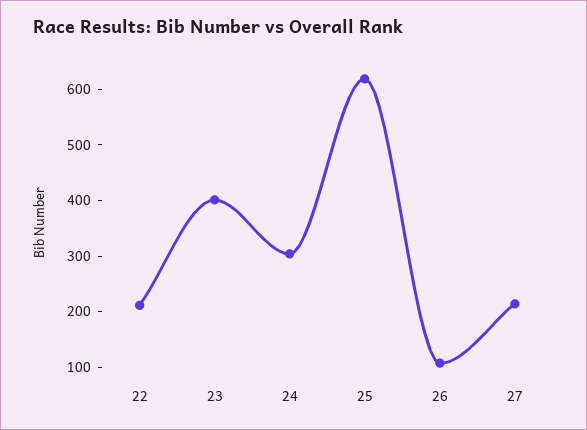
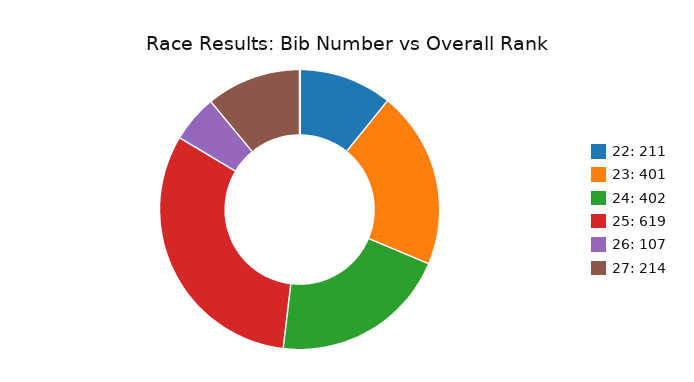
24: 300 -> 402

